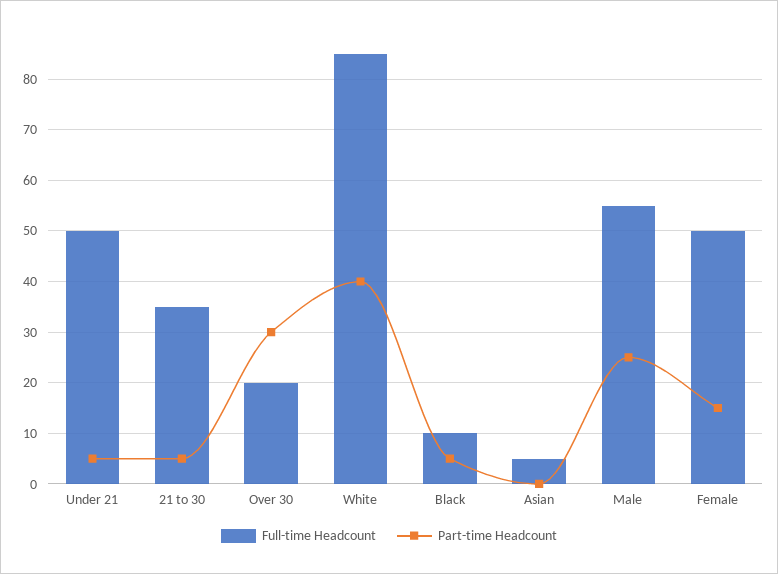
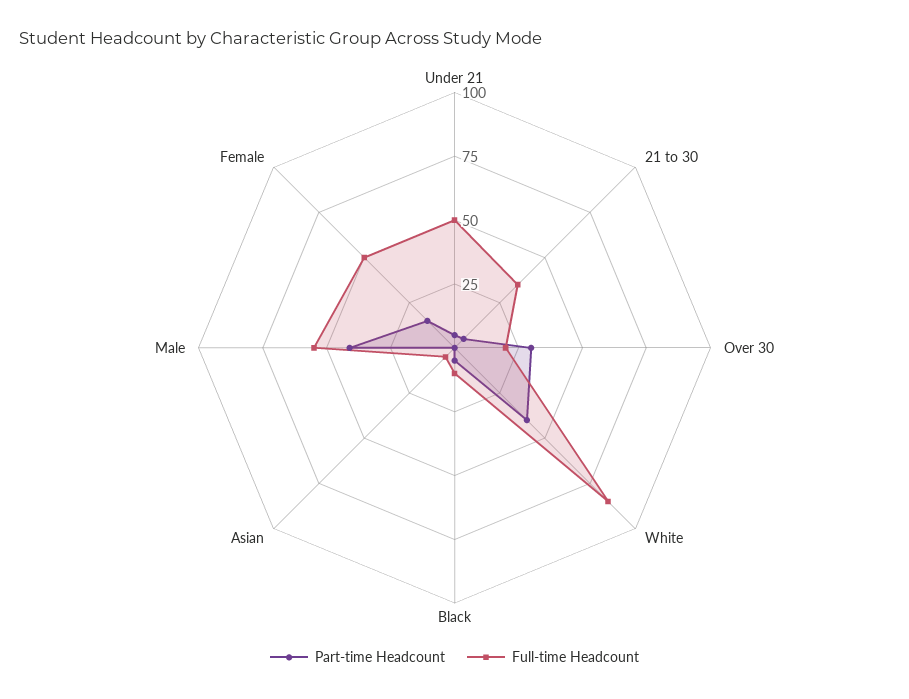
Part-time Headcount, Male: 25 -> 40

